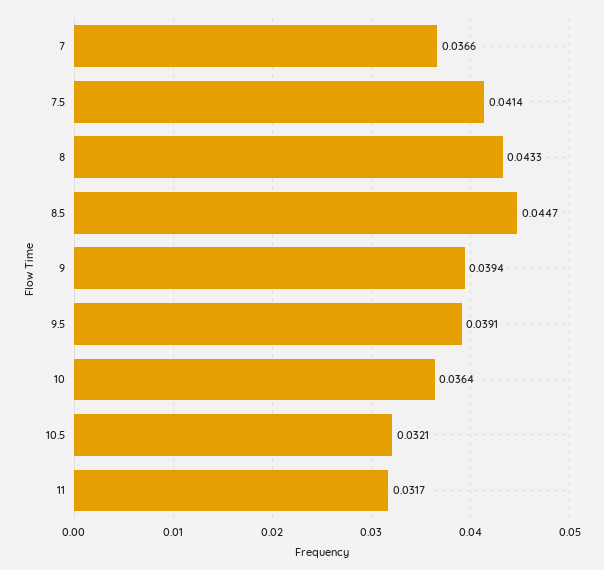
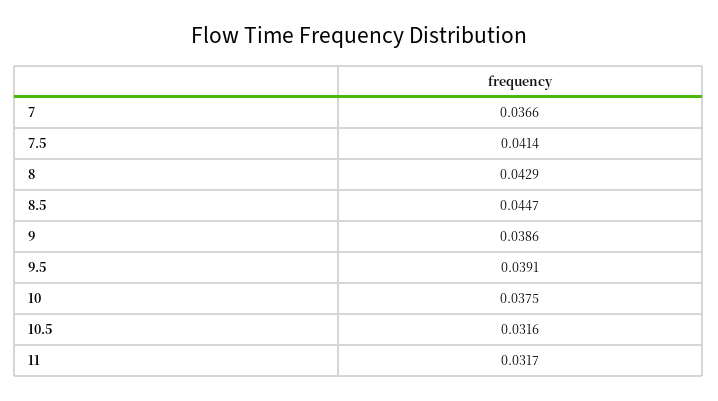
8: 0.0433 -> 0.0429
9: 0.0394 -> 0.0386
10: 0.0364 -> 0.0375
10.5: 0.0321 -> 0.0316

